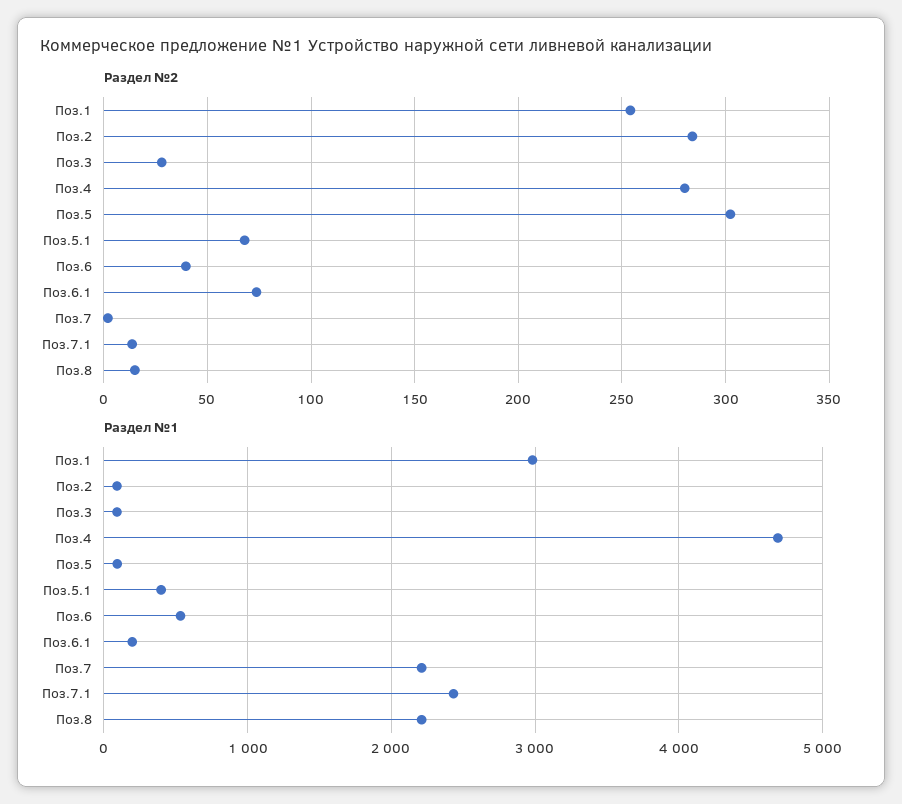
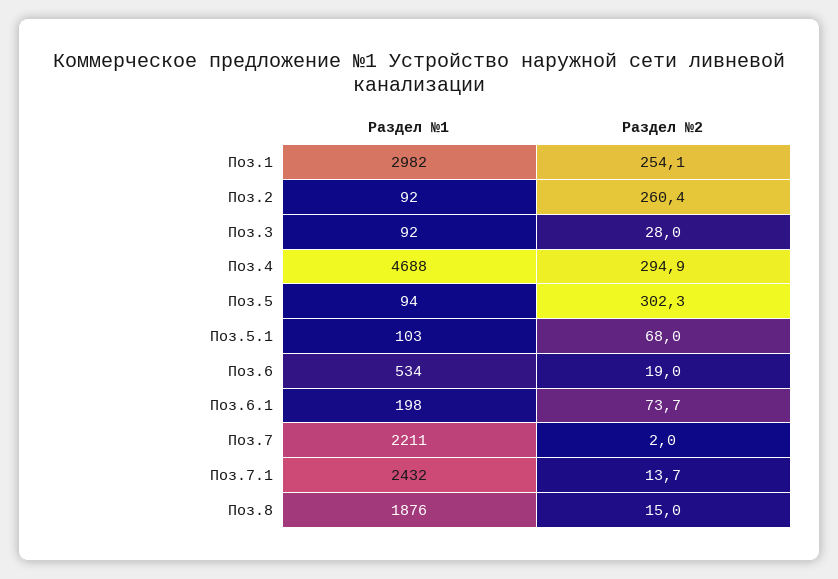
Раздел №2, Поз.2: 285 -> 260.4
Раздел №2, Поз.4: 280 -> 294.9
Раздел №2, Поз.6: 40 -> 19
Раздел №1, Поз.5.1: 400 -> 103
Раздел №1, Поз.8: 2200 -> 1876

